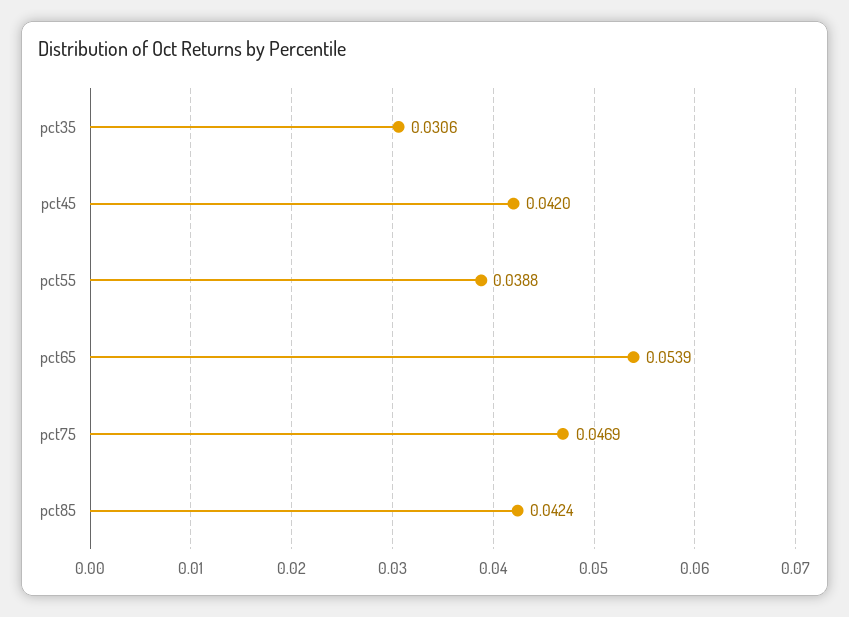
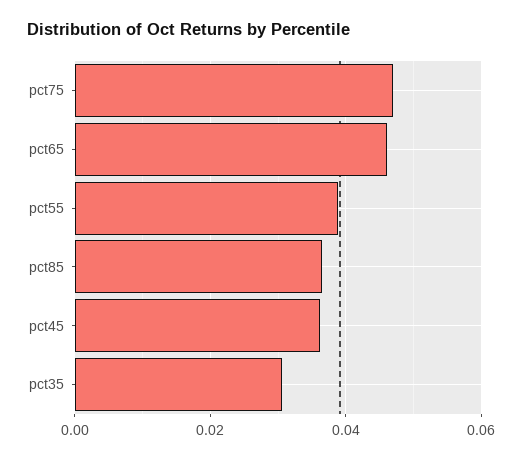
pct45: 0.042 -> 0.036
pct65: 0.0539 -> 0.046
pct85: 0.0424 -> 0.036

